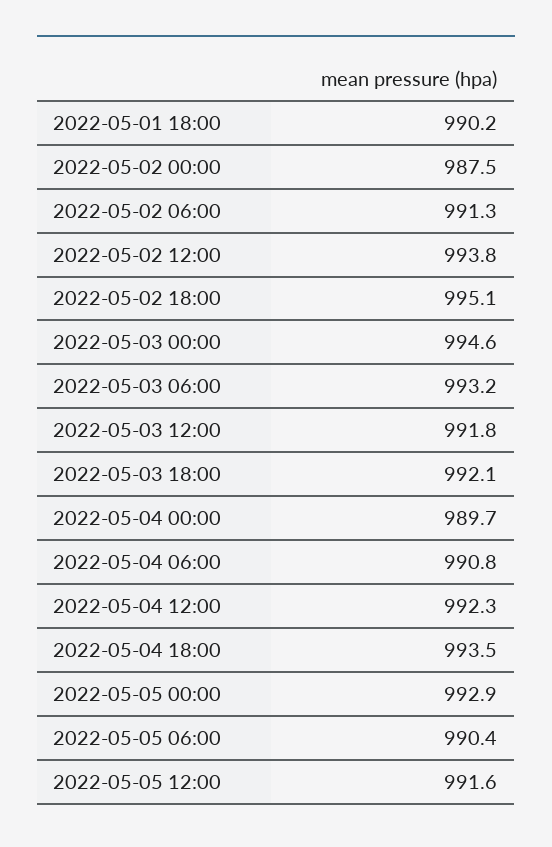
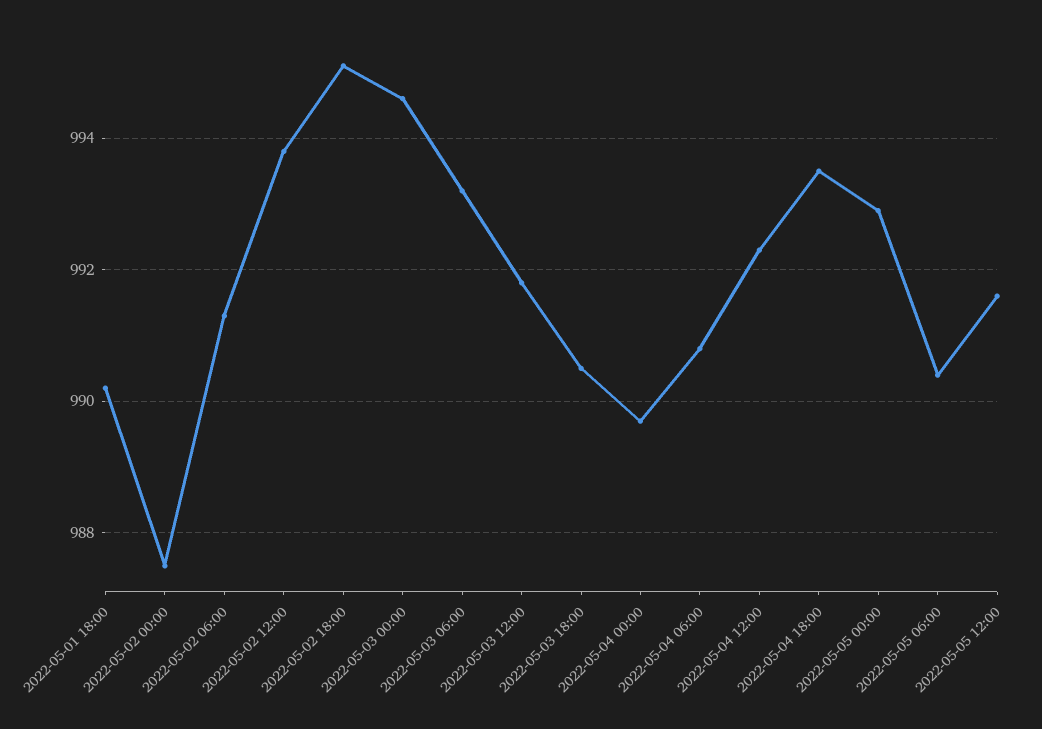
2022-05-03 18:00: 992.1 -> 990.5

